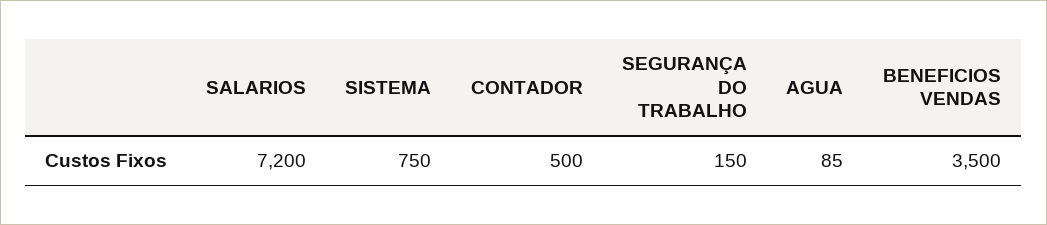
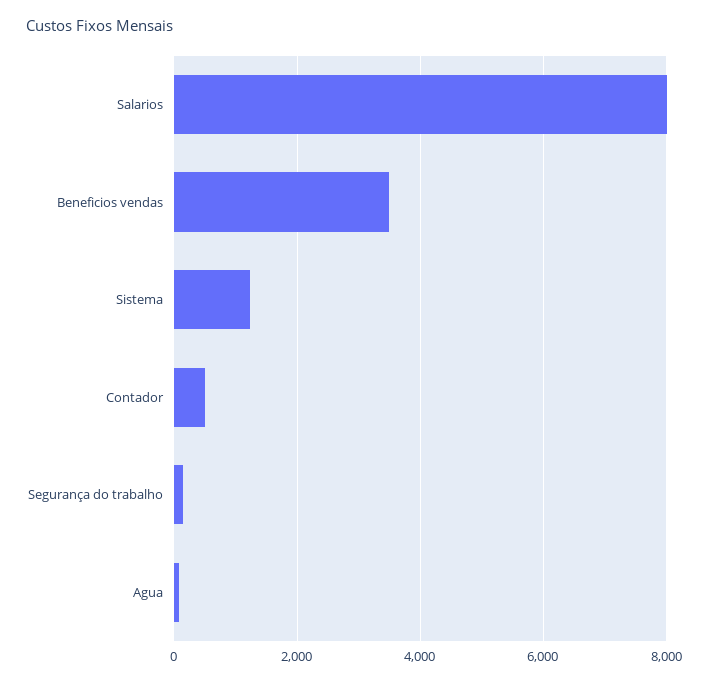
SALARIOS: 7200 -> 8000
SISTEMA: 750 -> 1200

